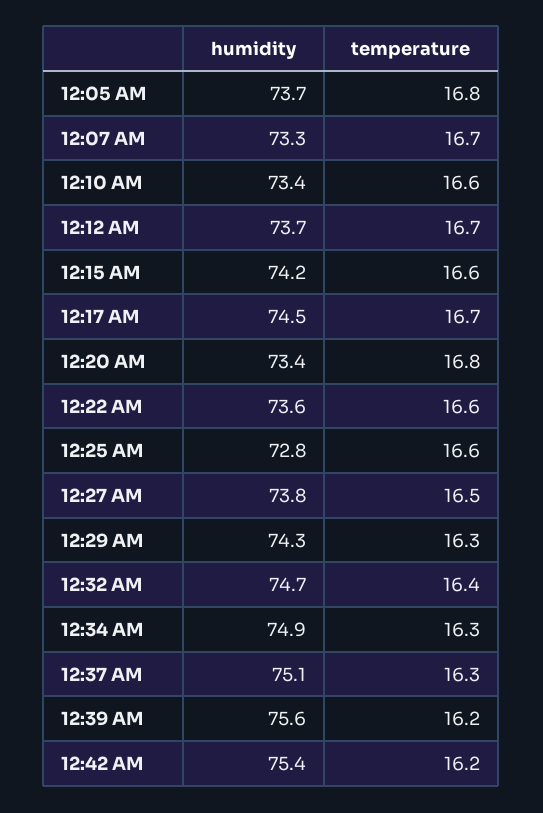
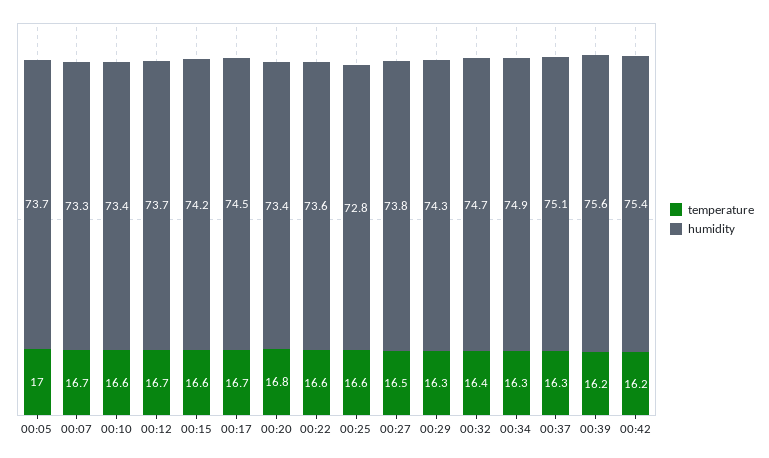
temperature, 12:05 AM: 16.8 -> 17

